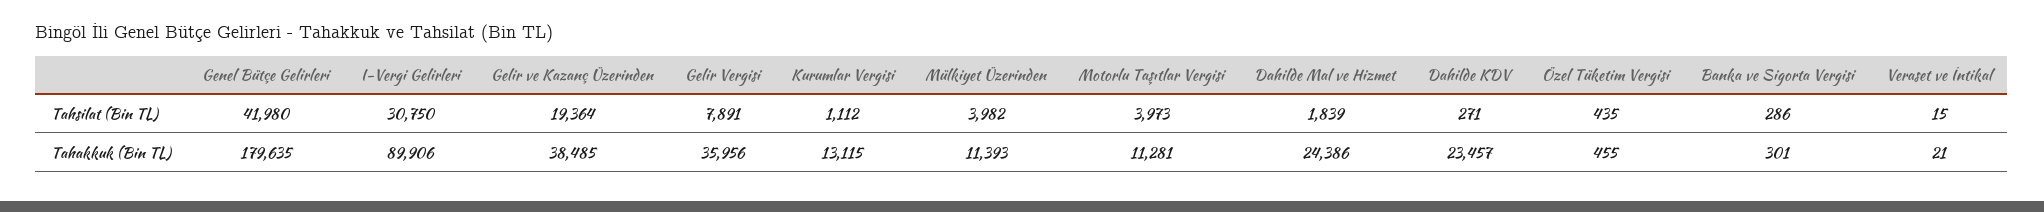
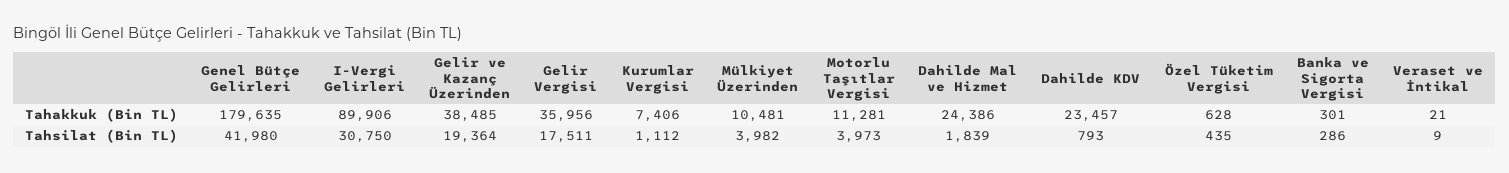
Gelir Vergisi, Tahsilat (Bin TL): 7891 -> 17511
Dahilde KDV, Tahsilat (Bin TL): 271 -> 793
Veraset ve İntikal, Tahsilat (Bin TL): 15 -> 9
Kurumlar Vergisi, Tahakkuk (Bin TL): 13115 -> 7406
Mülkiyet Üzerinden, Tahakkuk (Bin TL): 11393 -> 10481
Özel Tüketim Vergisi, Tahakkuk (Bin TL): 455 -> 628

